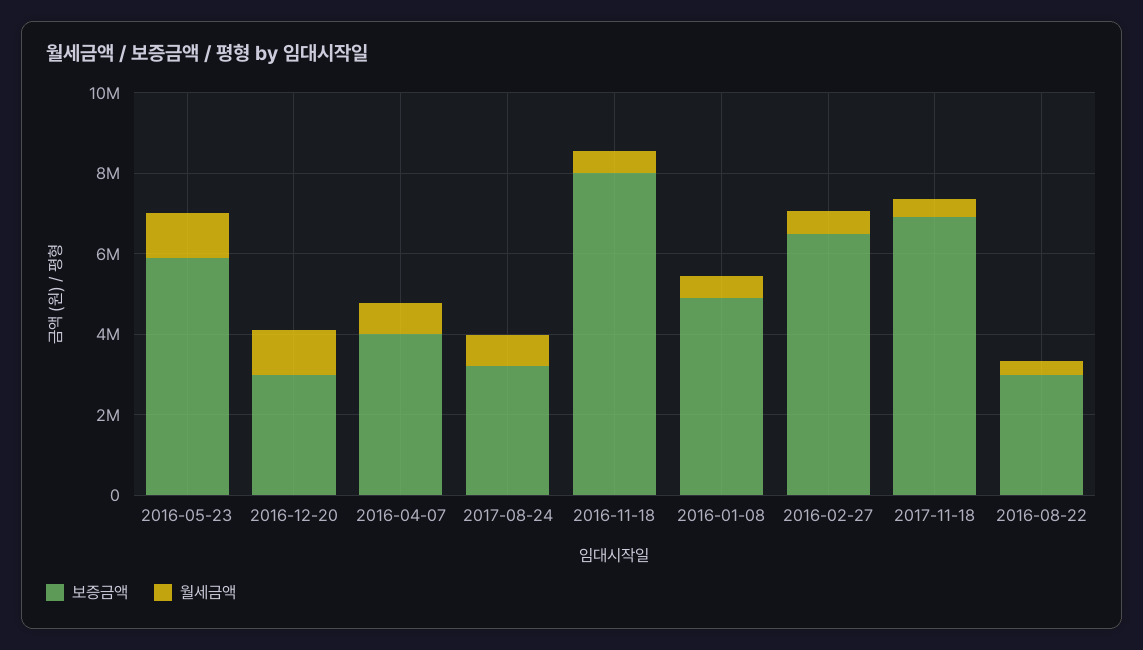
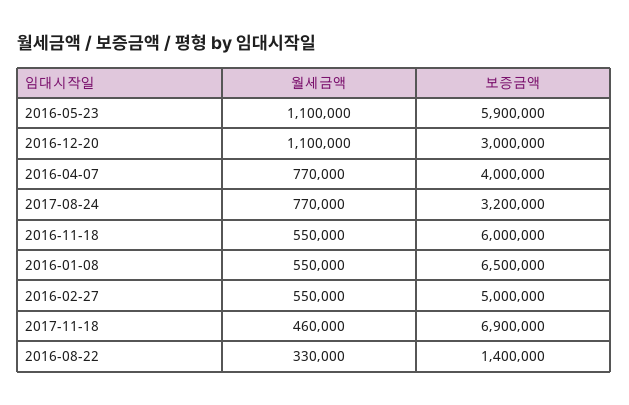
보증금액, 2016-11-18: 8000000 -> 6000000
보증금액, 2016-01-08: 5000000 -> 6500000
보증금액, 2016-02-27: 6500000 -> 5000000
보증금액, 2016-08-22: 3000000 -> 1400000

